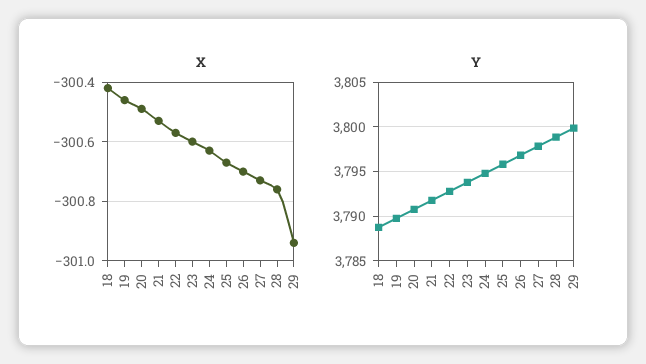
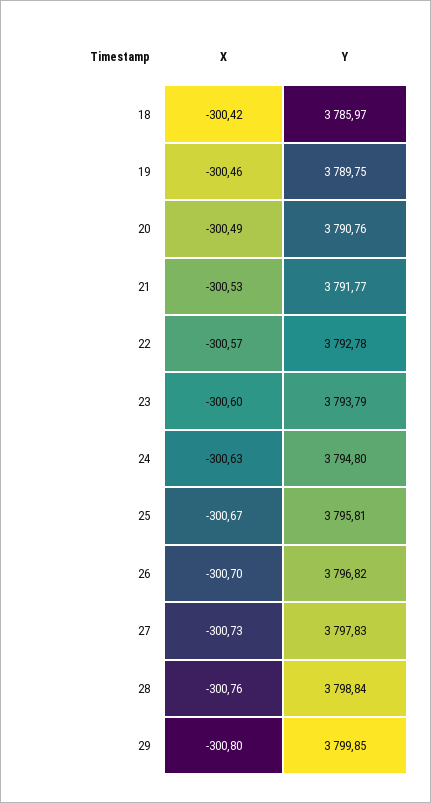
X, 29: -300.95 -> -300.8
Y, 18: 3789 -> 3785.97

